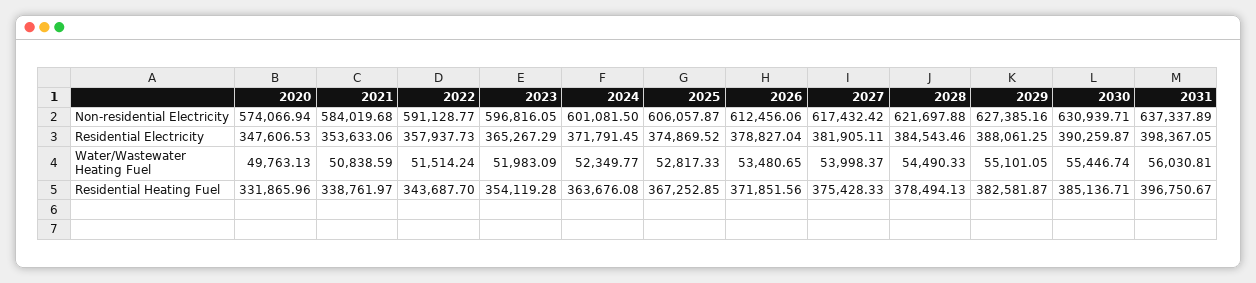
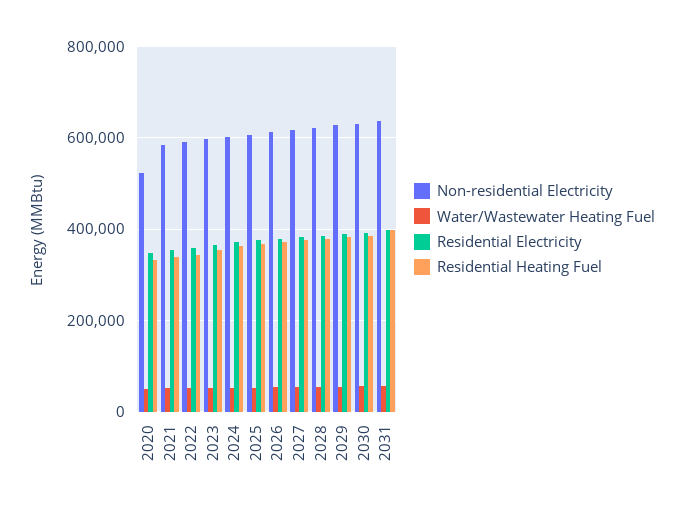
Non-residential Electricity, 2020: 574066.94 -> 520000

